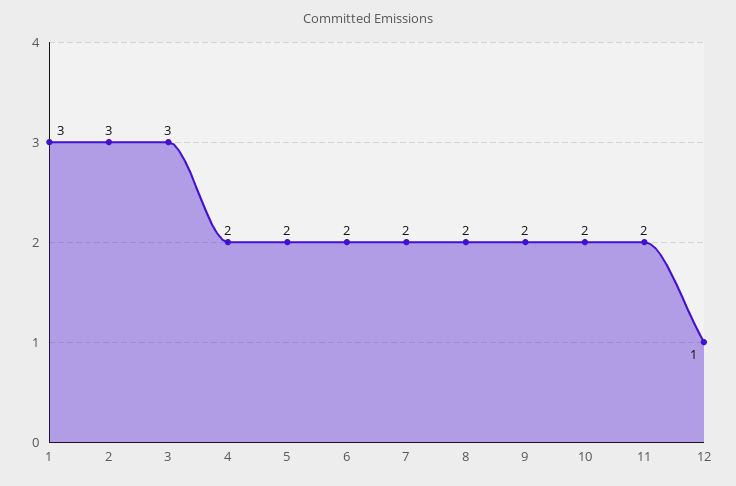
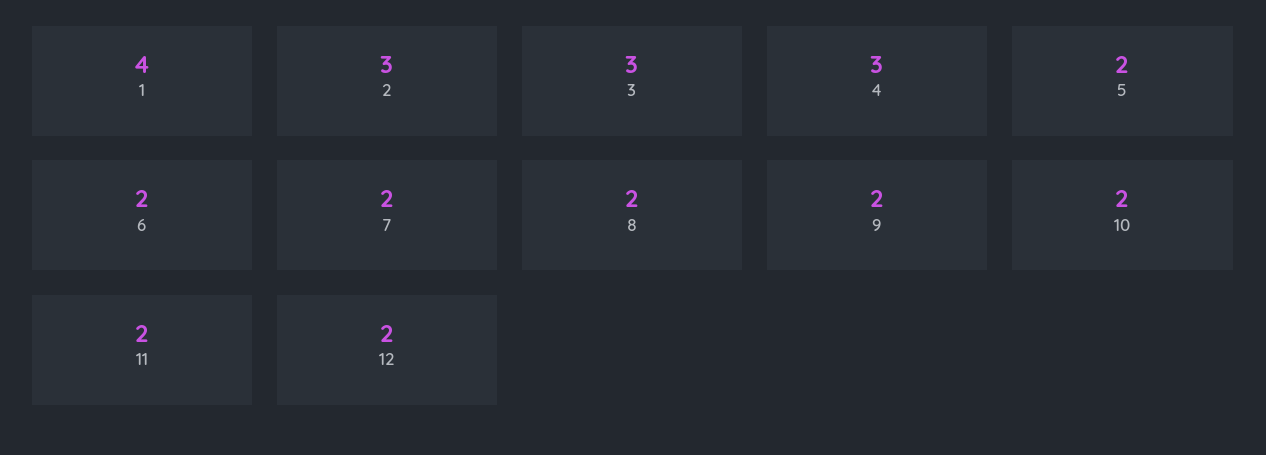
1: 3 -> 4
4: 2 -> 3
12: 1 -> 2

